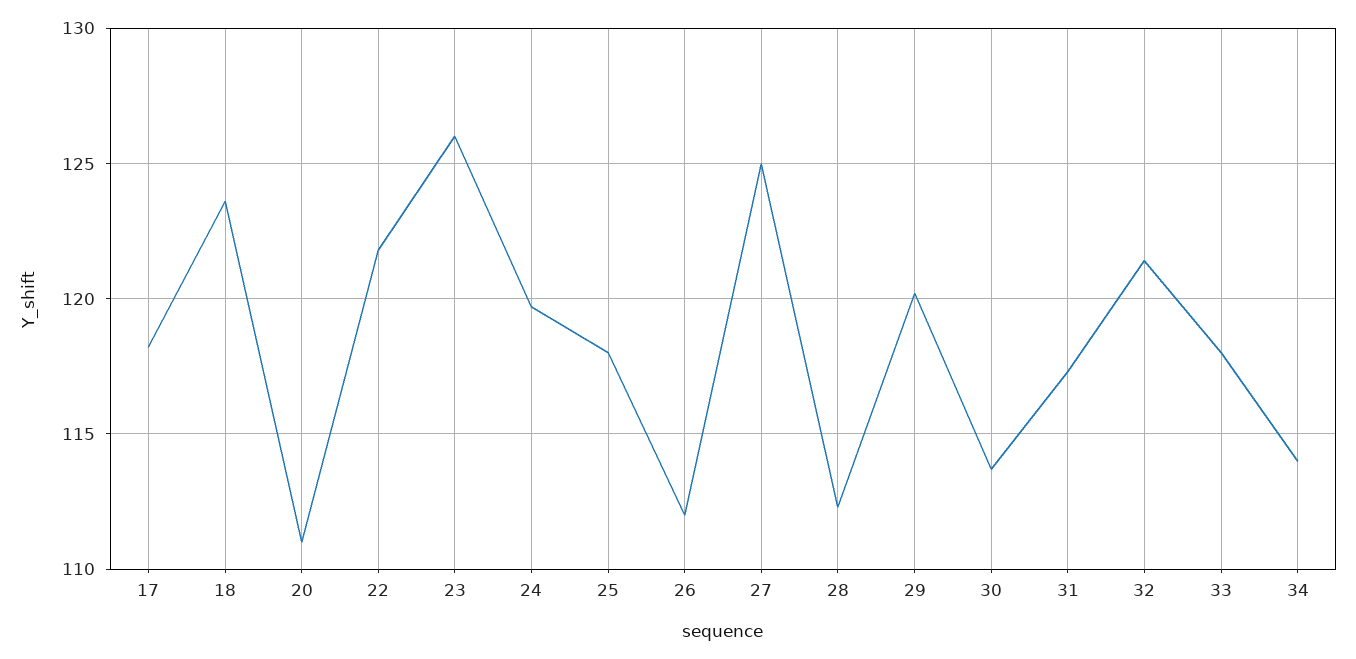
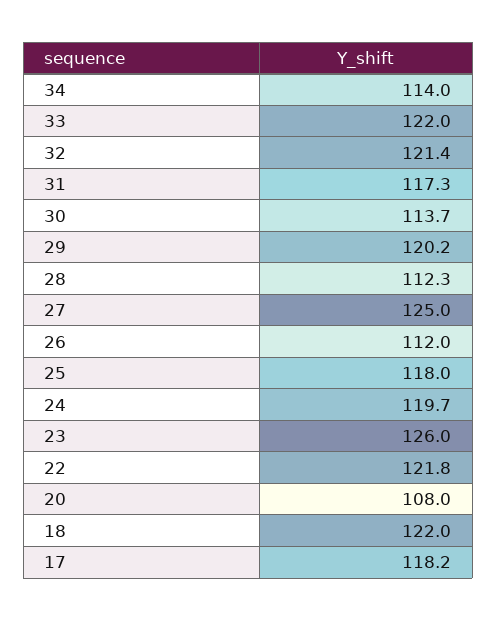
18: 123.5 -> 122
20: 111 -> 108
33: 118 -> 122

